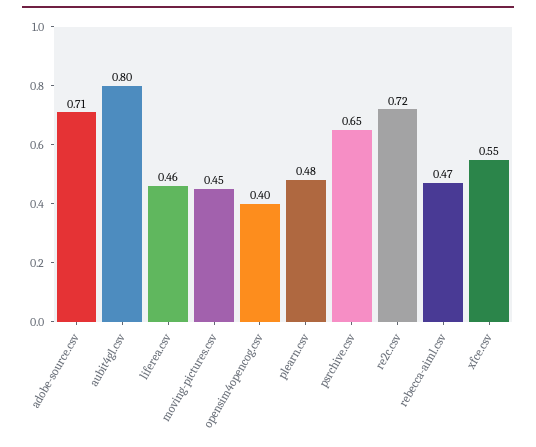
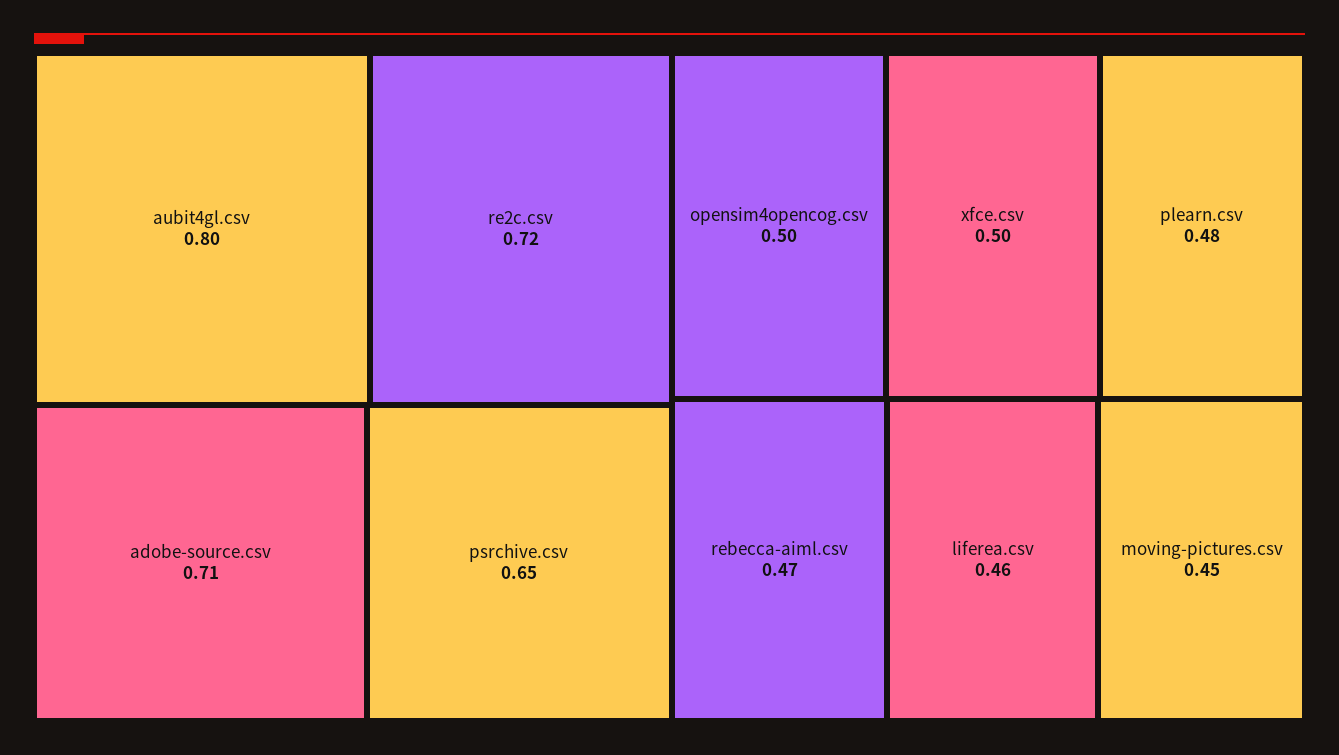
opensim4opencog.csv: 0.4 -> 0.5
xfce.csv: 0.55 -> 0.5

